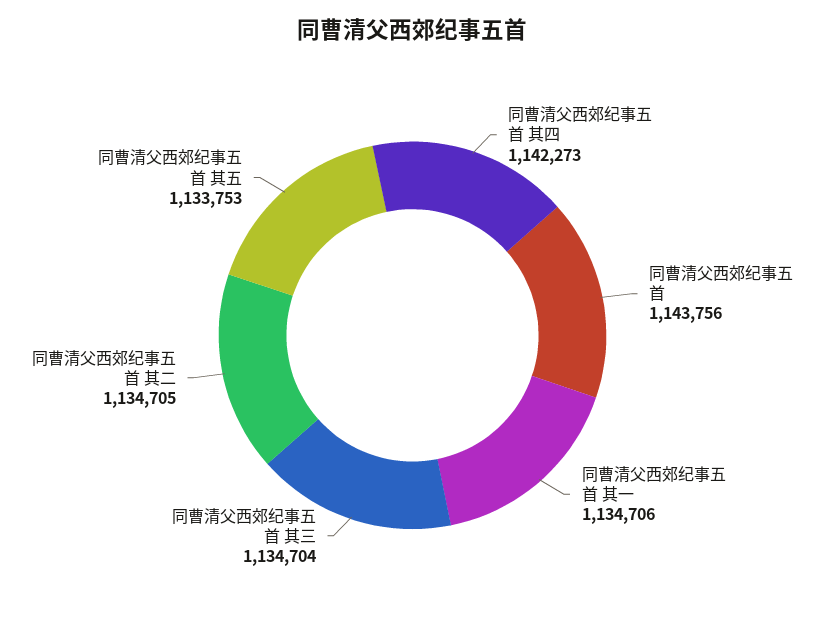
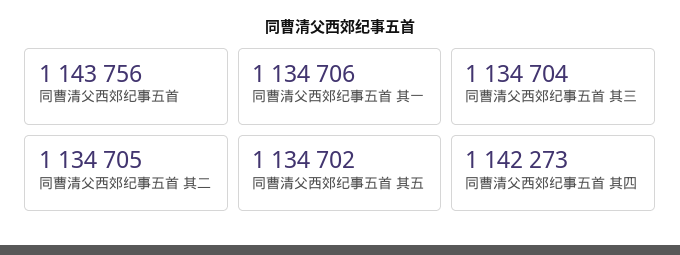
同曹清父西郊纪事五首 其五: 1133753 -> 1134702

